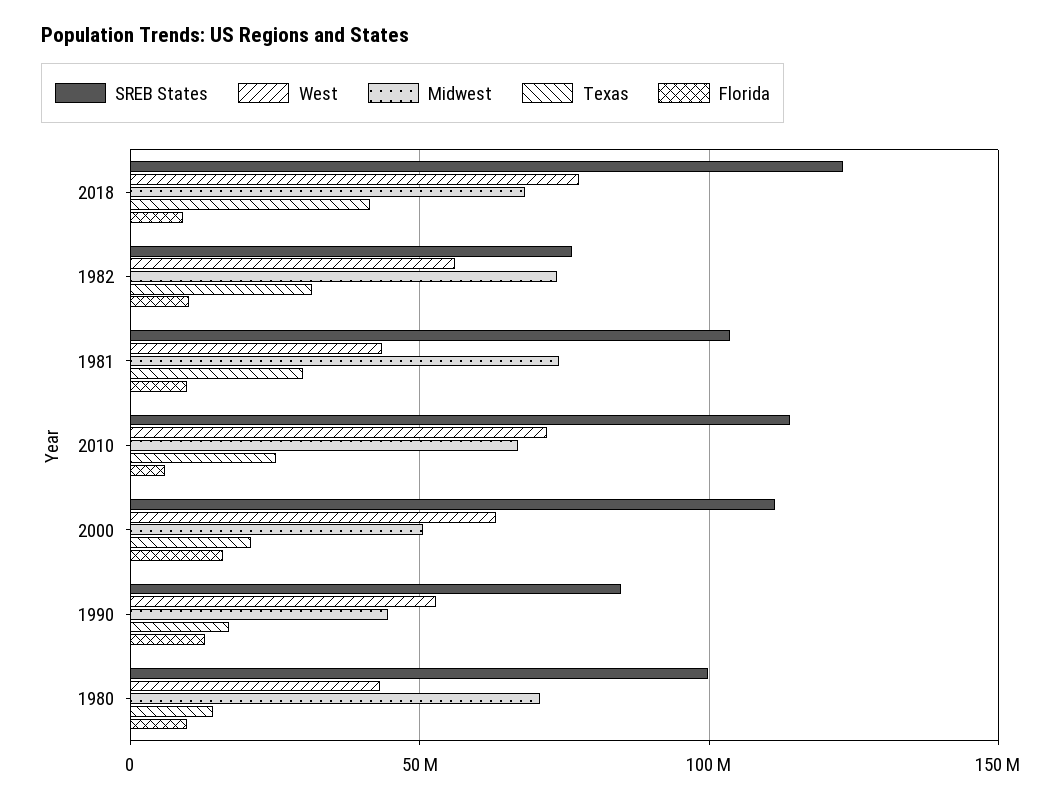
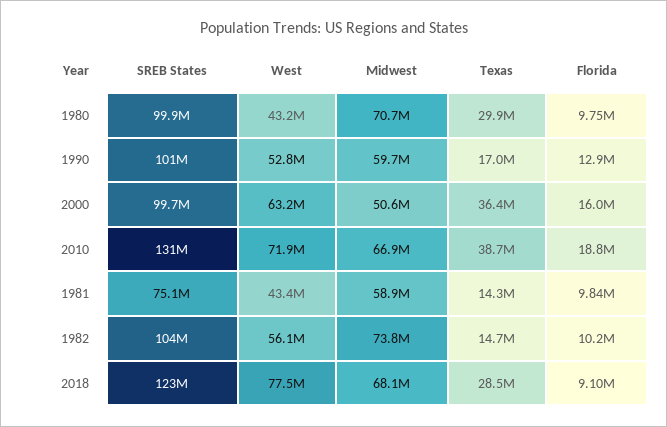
Texas, 2018: 40000000 -> 28500000
SREB States, 1982: 75000000 -> 104000000
Texas, 1982: 30000000 -> 14700000
SREB States, 1981: 105000000 -> 75100000
Midwest, 1981: 75000000 -> 58900000
Texas, 1981: 30000000 -> 14300000
SREB States, 2010: 115000000 -> 131000000
Texas, 2010: 25000000 -> 38700000
Florida, 2010: 5000000 -> 18800000
SREB States, 2000: 110000000 -> 99700000
Texas, 2000: 20000000 -> 36400000
SREB States, 1990: 85000000 -> 101000000
Midwest, 1990: 45000000 -> 59700000
Texas, 1980: 15000000 -> 29900000

